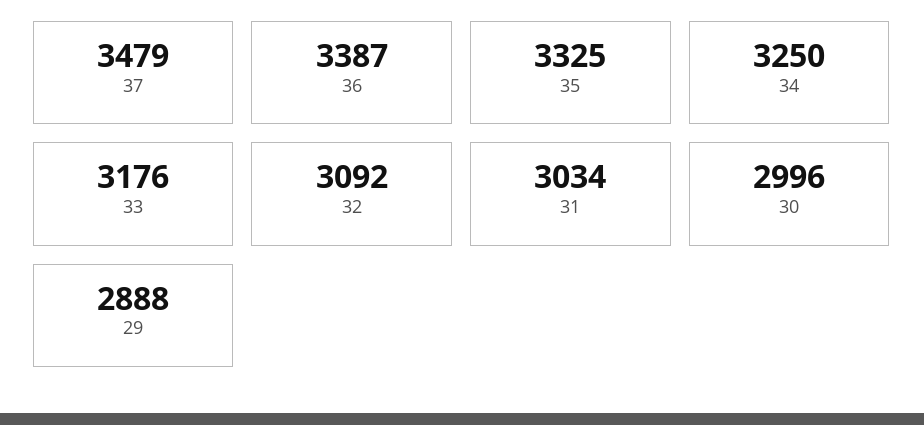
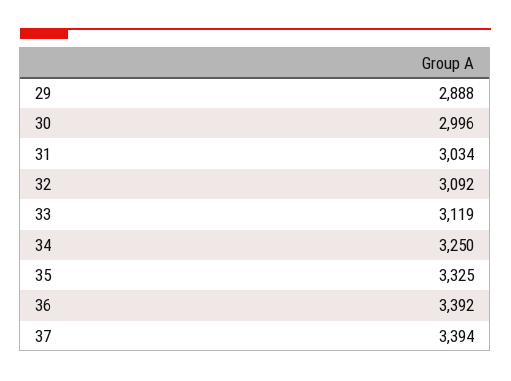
37: 3479 -> 3394
36: 3387 -> 3392
33: 3176 -> 3119

